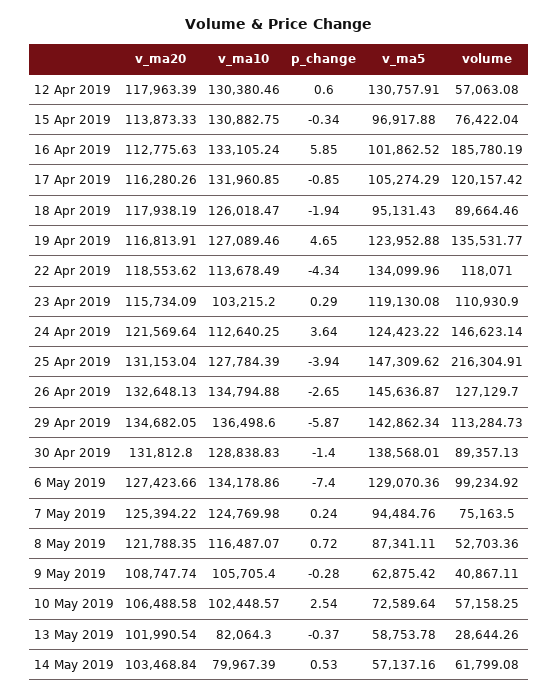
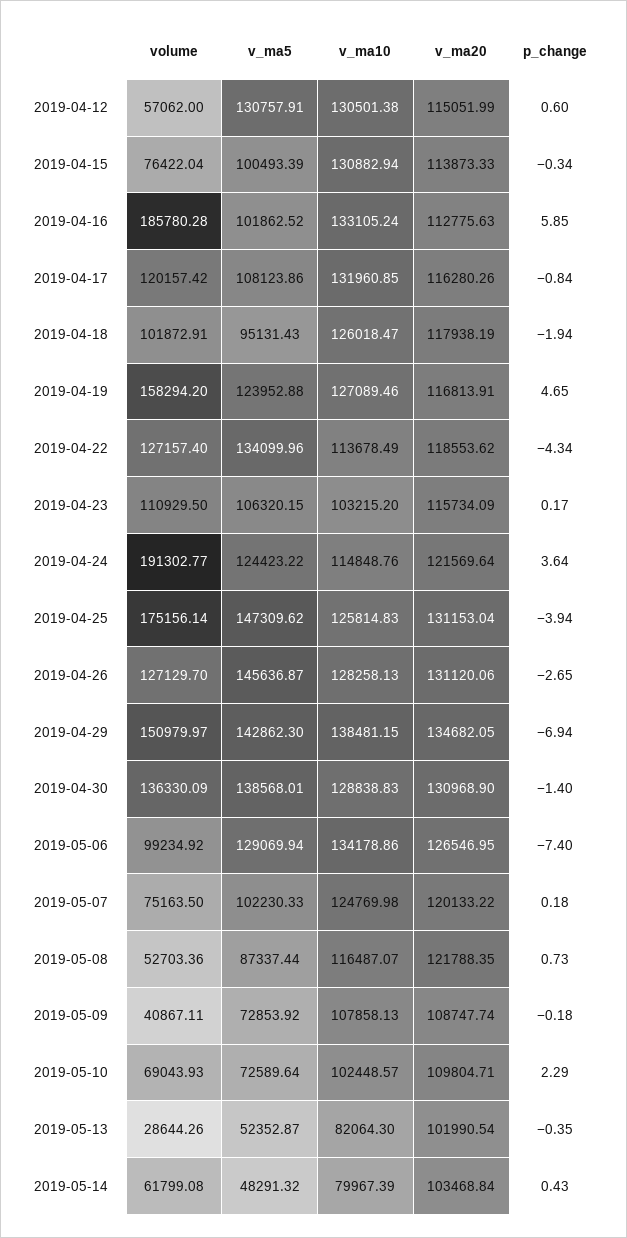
v_ma20, 12 Apr 2019: 117963.39 -> 115051.99
v_ma10, 12 Apr 2019: 130380.46 -> 130501.38
volume, 12 Apr 2019: 57063.08 -> 57062
v_ma10, 15 Apr 2019: 130882.75 -> 130882.94
v_ma5, 15 Apr 2019: 96917.88 -> 100493.39
volume, 16 Apr 2019: 185780.19 -> 185780.28
p_change, 17 Apr 2019: -0.85 -> -0.84
v_ma5, 17 Apr 2019: 105274.29 -> 108123.86
volume, 18 Apr 2019: 89664.46 -> 101872.91
volume, 19 Apr 2019: 135531.77 -> 158294.2
volume, 22 Apr 2019: 118071 -> 127157.4
p_change, 23 Apr 2019: 0.29 -> 0.17
v_ma5, 23 Apr 2019: 119130.08 -> 106320.15
volume, 23 Apr 2019: 110930.9 -> 110929.5
v_ma10, 24 Apr 2019: 112640.25 -> 114848.76
volume, 24 Apr 2019: 146623.14 -> 191302.77
v_ma10, 25 Apr 2019: 127784.39 -> 125814.83
volume, 25 Apr 2019: 216304.91 -> 175156.14
v_ma20, 26 Apr 2019: 132648.13 -> 131120.06
v_ma10, 26 Apr 2019: 134794.88 -> 128258.13
v_ma10, 29 Apr 2019: 136498.6 -> 138481.15
p_change, 29 Apr 2019: -5.87 -> -6.94
v_ma5, 29 Apr 2019: 142862.34 -> 142862.3
volume, 29 Apr 2019: 113284.73 -> 150979.97
v_ma20, 30 Apr 2019: 131812.8 -> 130968.9
volume, 30 Apr 2019: 89357.13 -> 136330.09
v_ma20, 6 May 2019: 127423.66 -> 126546.95
v_ma5, 6 May 2019: 129070.36 -> 129069.94
v_ma20, 7 May 2019: 125394.22 -> 120133.22
p_change, 7 May 2019: 0.24 -> 0.18
v_ma5, 7 May 2019: 94484.76 -> 102230.33
p_change, 8 May 2019: 0.72 -> 0.73
v_ma5, 8 May 2019: 87341.11 -> 87337.44
v_ma10, 9 May 2019: 105705.4 -> 107858.13
p_change, 9 May 2019: -0.28 -> -0.18
v_ma5, 9 May 2019: 62875.42 -> 72853.92
v_ma20, 10 May 2019: 106488.58 -> 109804.71
p_change, 10 May 2019: 2.54 -> 2.29
volume, 10 May 2019: 57158.25 -> 69043.93
p_change, 13 May 2019: -0.37 -> -0.35
v_ma5, 13 May 2019: 58753.78 -> 52352.87
p_change, 14 May 2019: 0.53 -> 0.43
v_ma5, 14 May 2019: 57137.16 -> 48291.32

